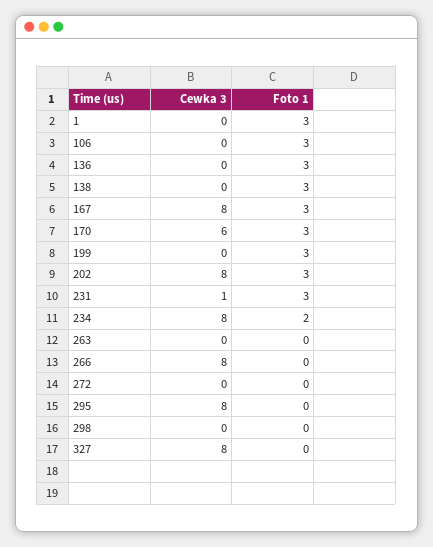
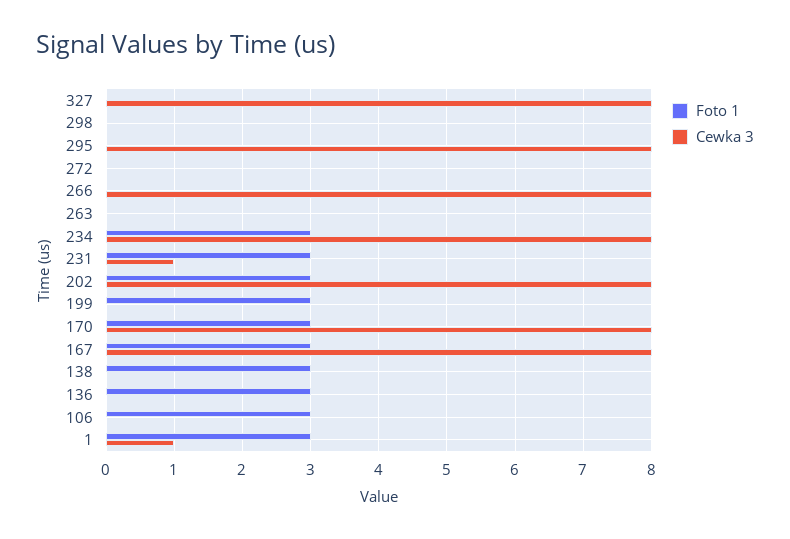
Cewka 3, 1: 0 -> 1
Cewka 3, 170: 6 -> 8
Foto 1, 234: 2 -> 3

